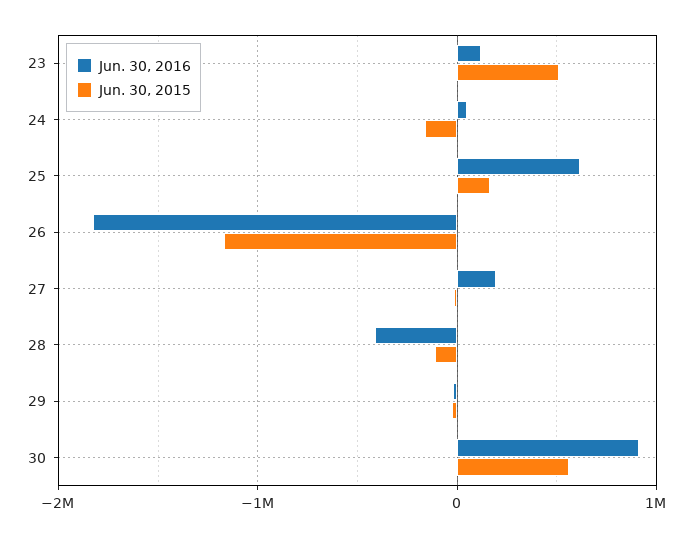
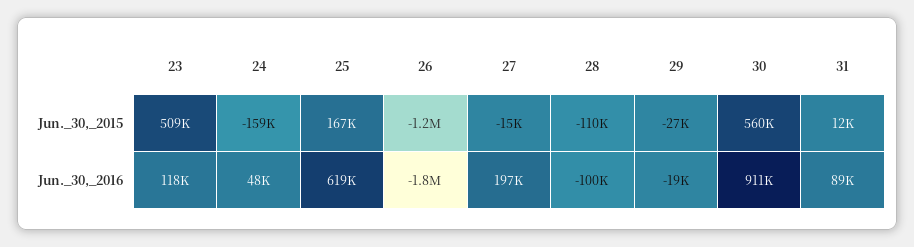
Jun. 30, 2016, 28: -400000 -> -100000
Jun. 30, 2015, 31: none -> 12000
Jun. 30, 2016, 31: none -> 89000

